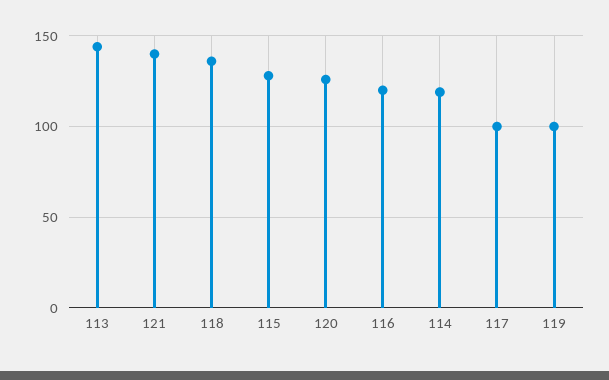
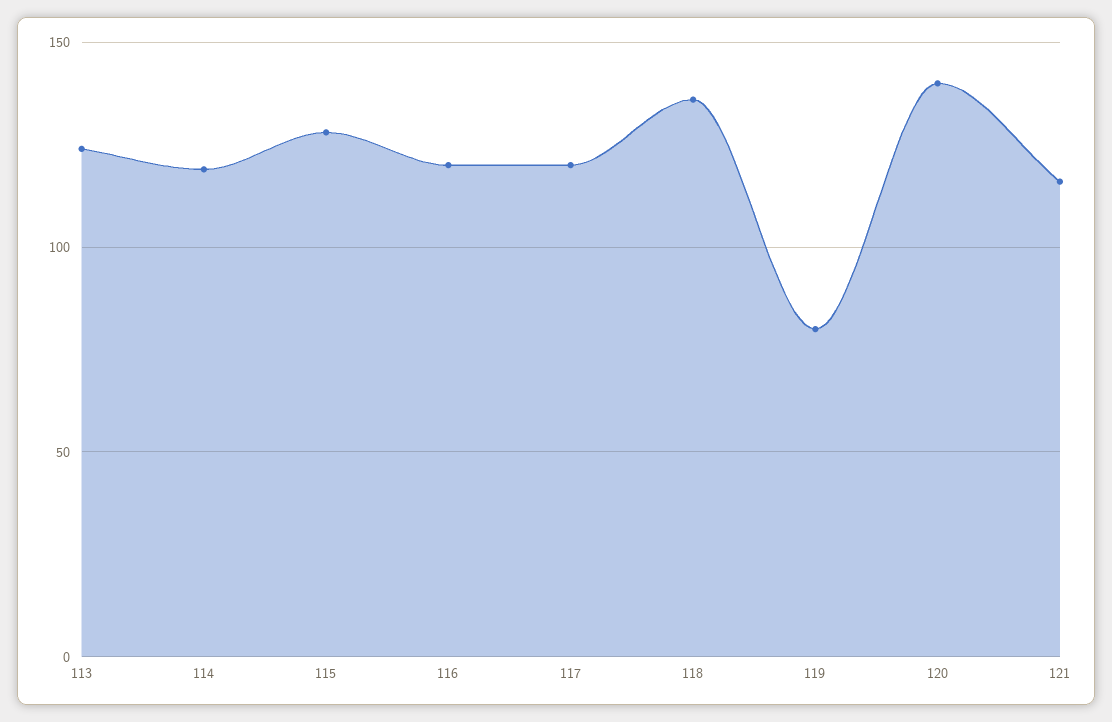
113: 145 -> 125
121: 140 -> 115
120: 125 -> 140
117: 100 -> 120
119: 100 -> 80

